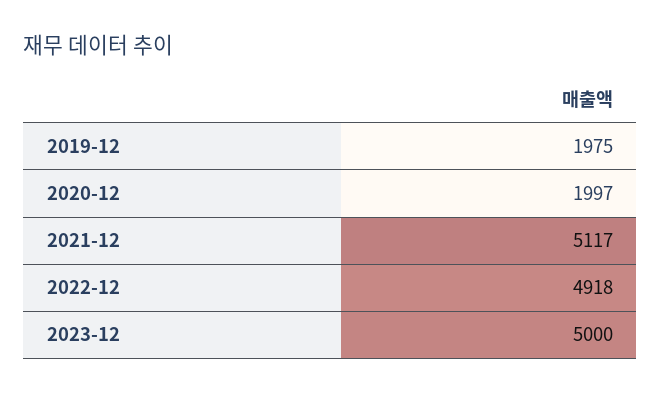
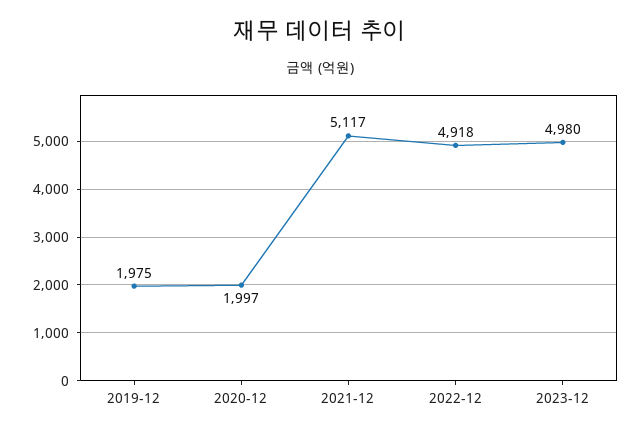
2023-12: 5000 -> 4980

